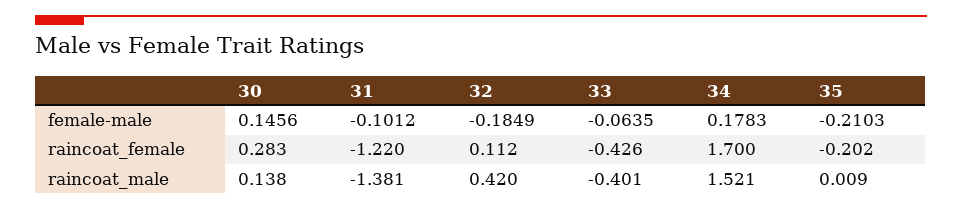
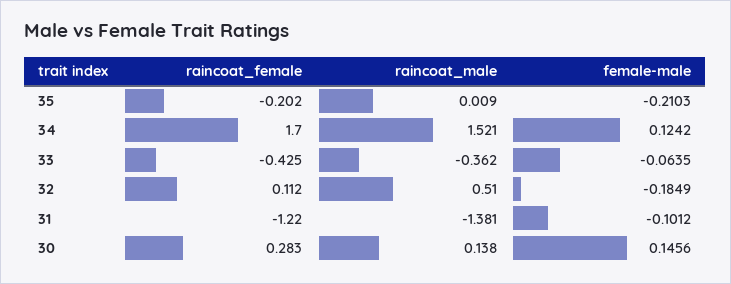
34, female-male: 0.1783 -> 0.1242
33, raincoat_female: -0.426 -> -0.425
32, raincoat_male: 0.42 -> 0.51
33, raincoat_male: -0.401 -> -0.362

